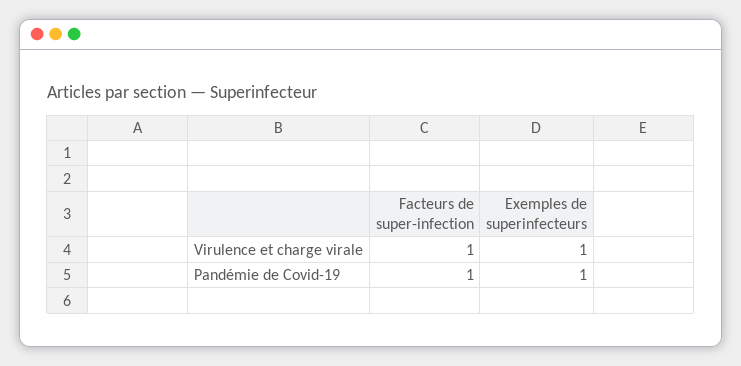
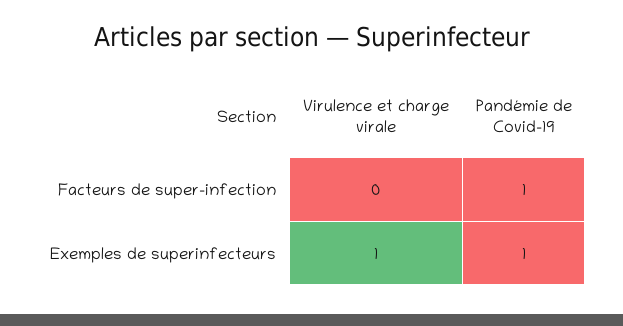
Facteurs de super-infection, Virulence et charge virale: 1 -> 0

